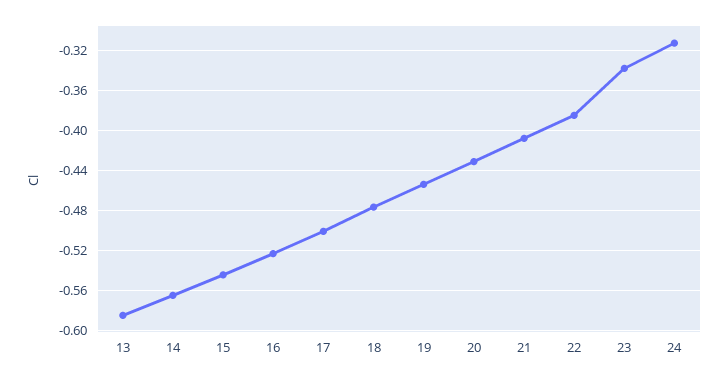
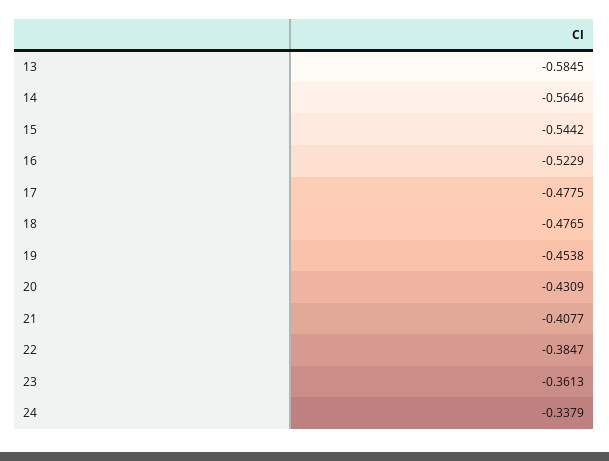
17: -0.5 -> -0.4775
23: -0.34 -> -0.3613
24: -0.31 -> -0.3379

